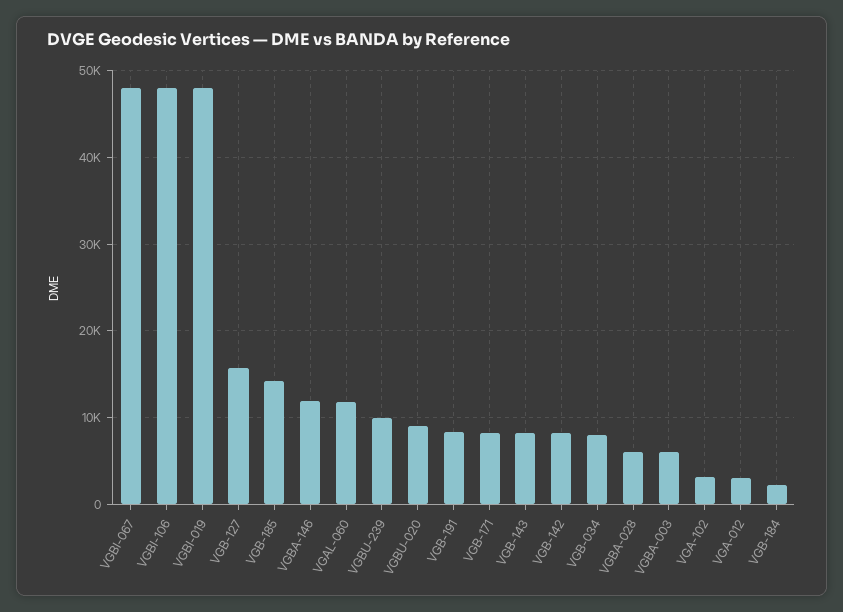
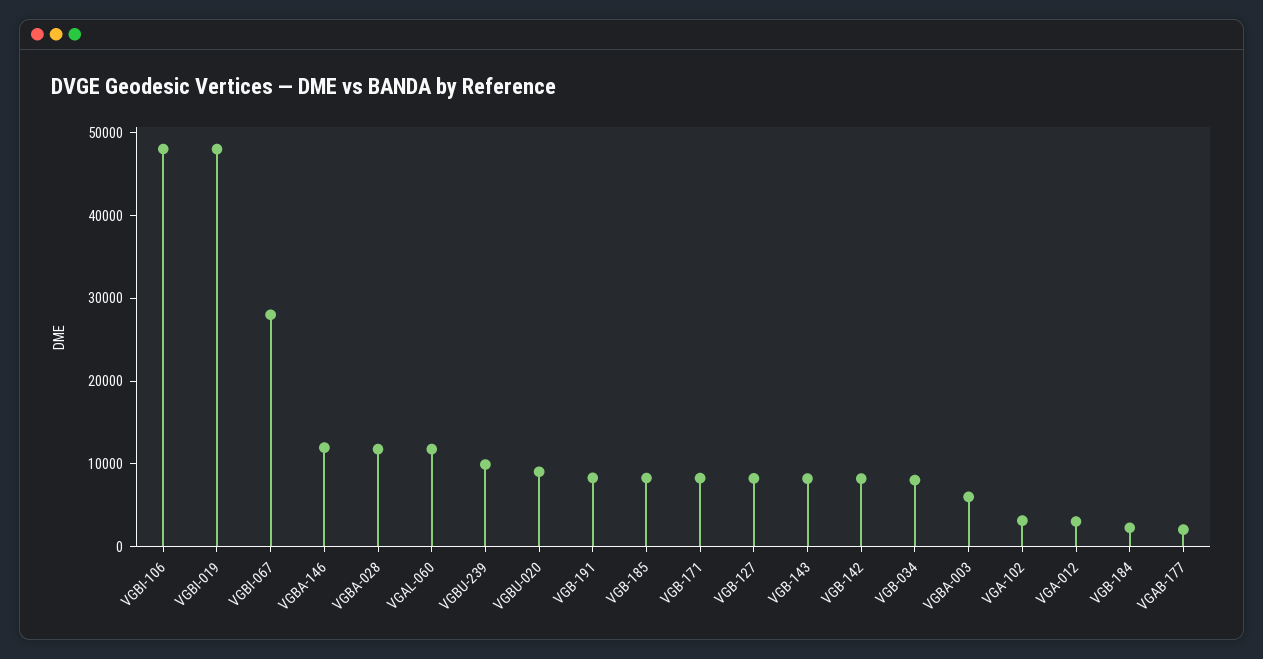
VGBI-067: 48000 -> 28000
VGB-127: 16000 -> 8000
VGB-185: 14000 -> 8000
VGBA-028: 6000 -> 12000
VGAB-177: none -> 2000

